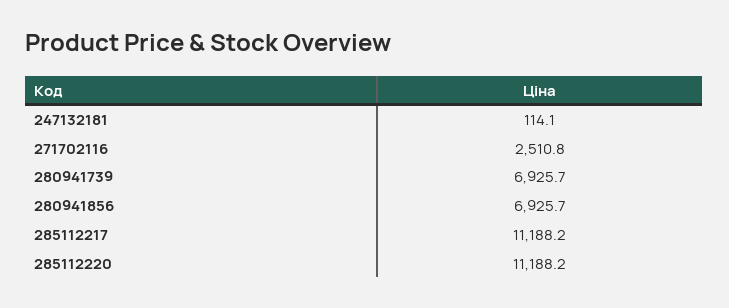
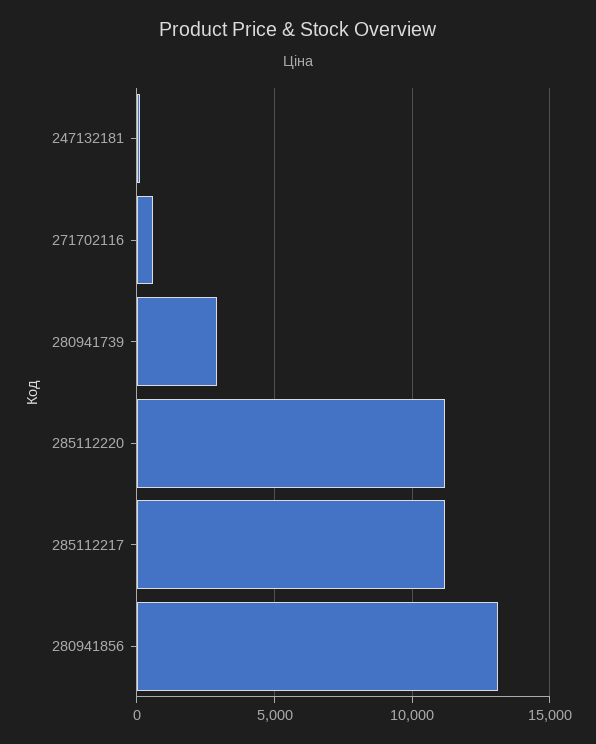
271702116: 2510.8 -> 500
280941739: 6925.7 -> 3000
280941856: 6925.7 -> 13000

